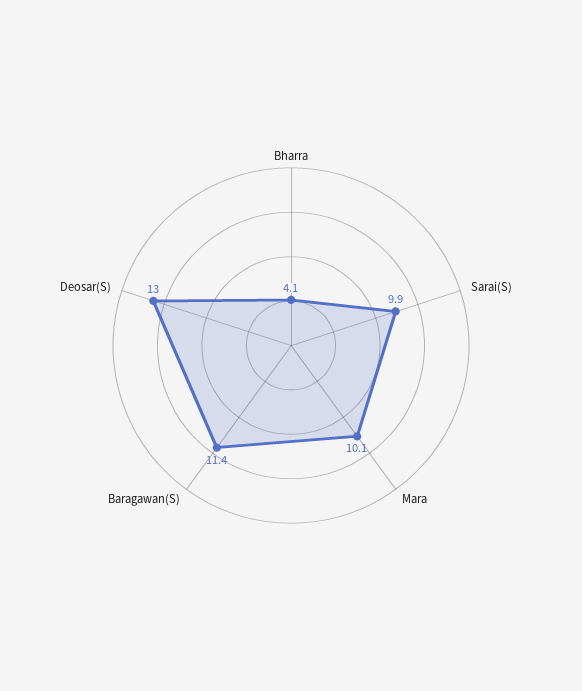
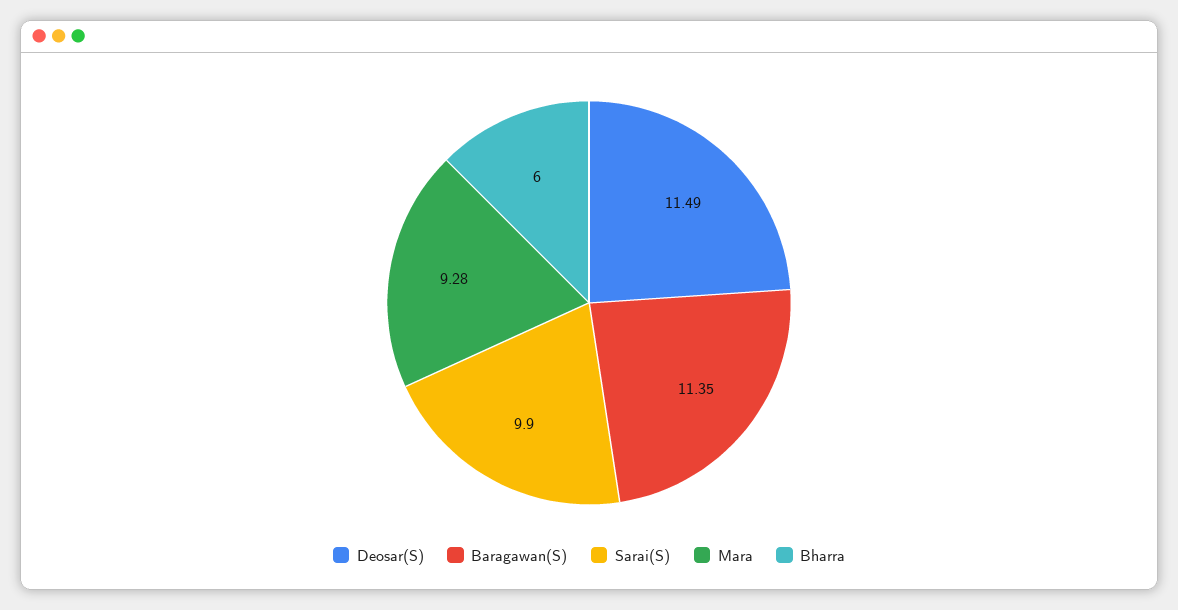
Bharra: 4.1 -> 6
Mara: 10.1 -> 9.28
Deosar(S): 13 -> 11.49

